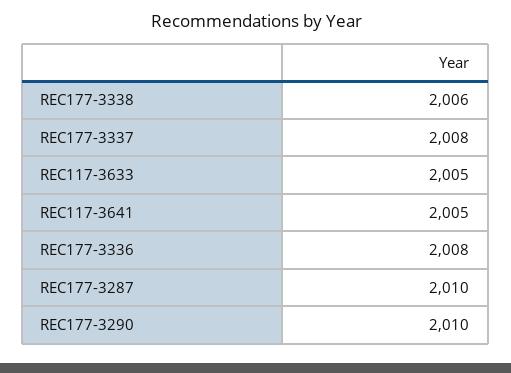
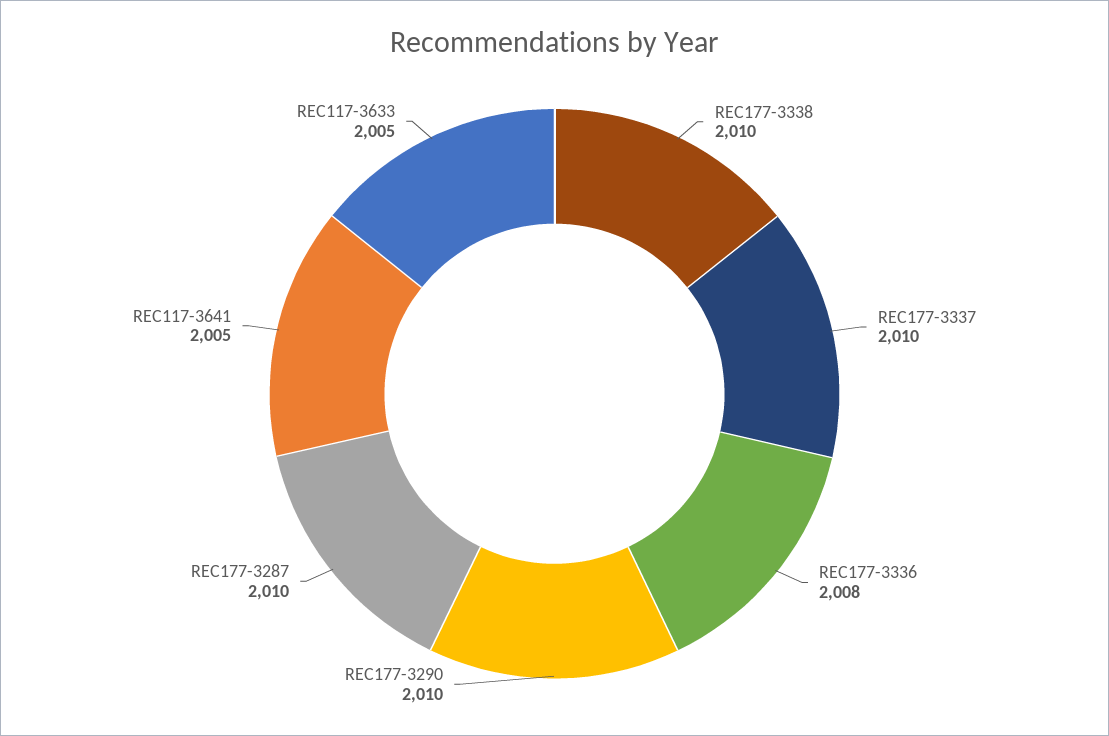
REC177-3338: 2006 -> 2010
REC177-3337: 2008 -> 2010

